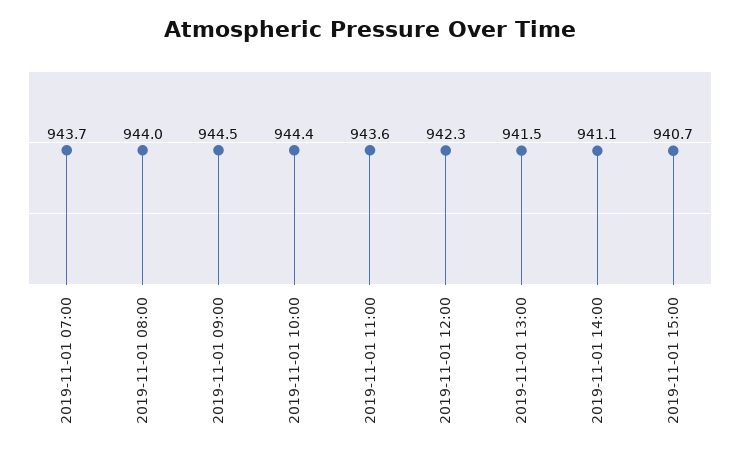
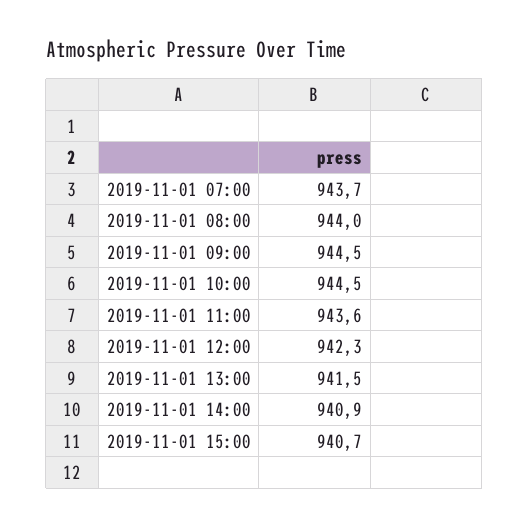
2019-11-01 10:00: 944.4 -> 944.5
2019-11-01 14:00: 941.1 -> 940.9

